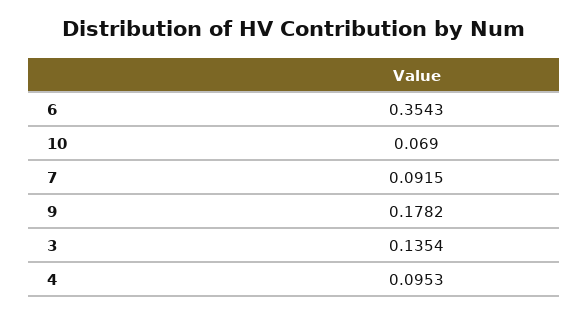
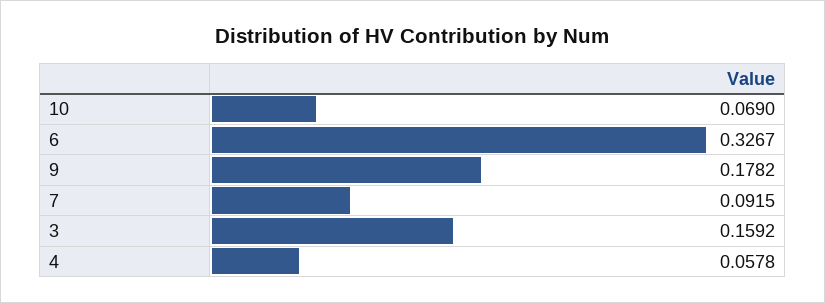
6: 0.3543 -> 0.3267
3: 0.1354 -> 0.1592
4: 0.0953 -> 0.0578

